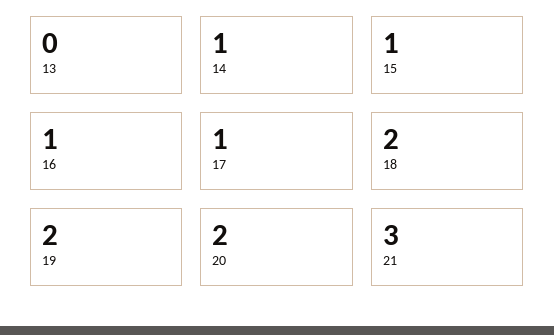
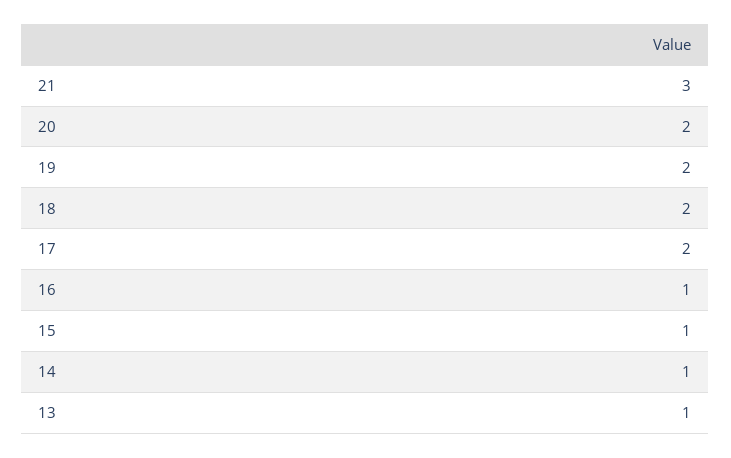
13: 0 -> 1
17: 1 -> 2

